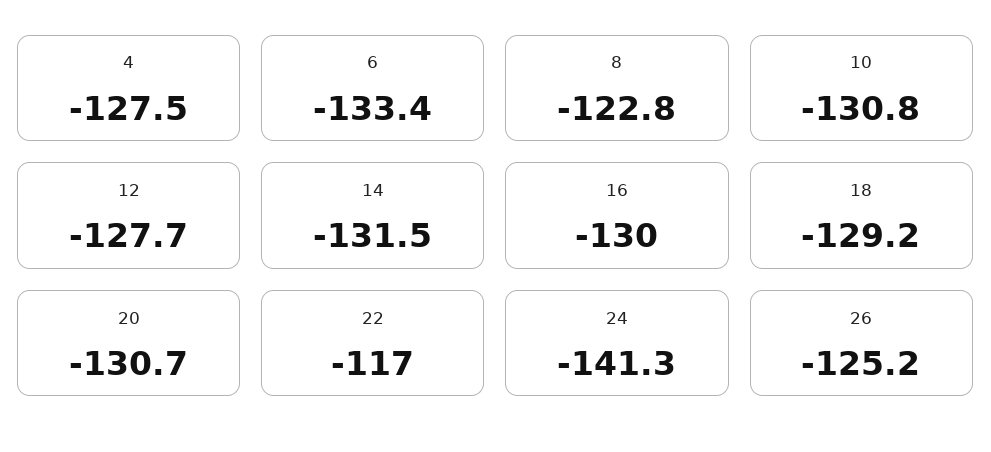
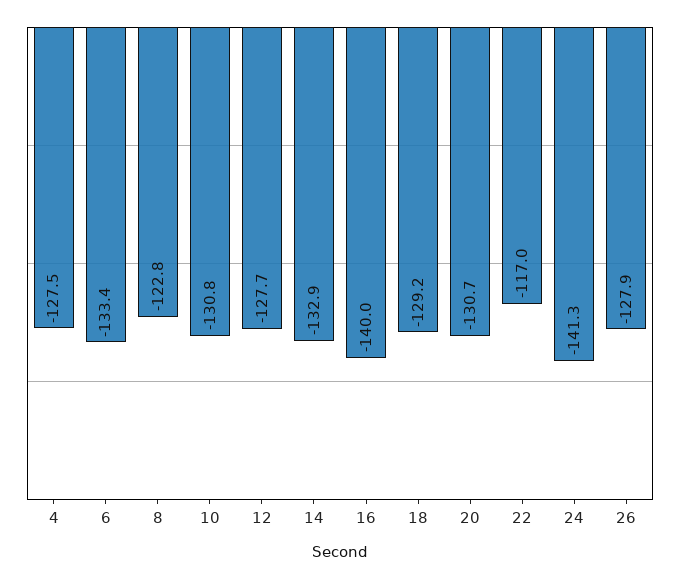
14: -131.5 -> -132.9
16: -130 -> -140
26: -125.2 -> -127.9

